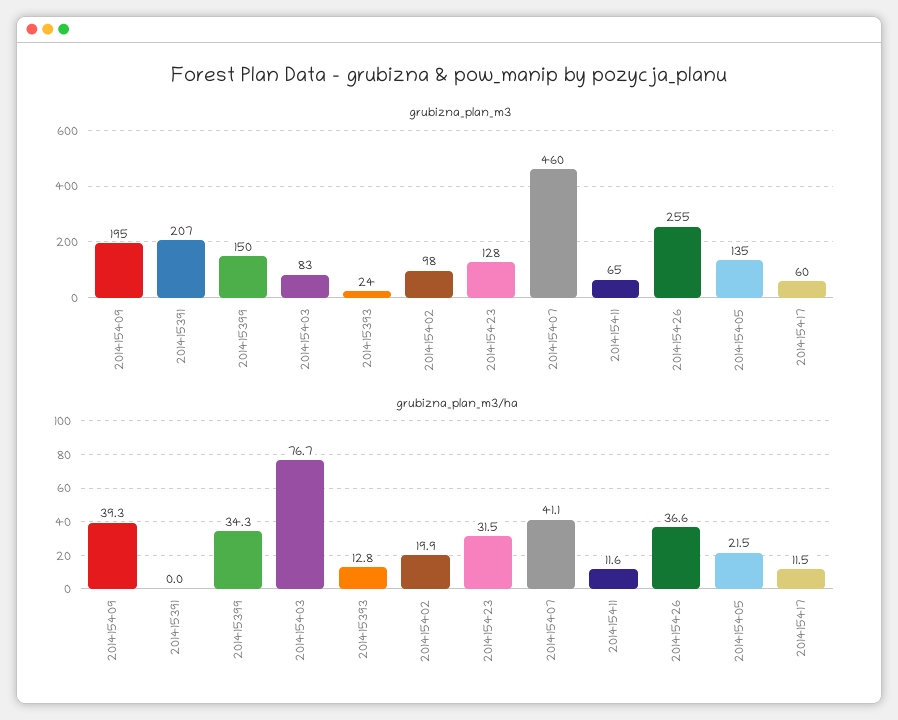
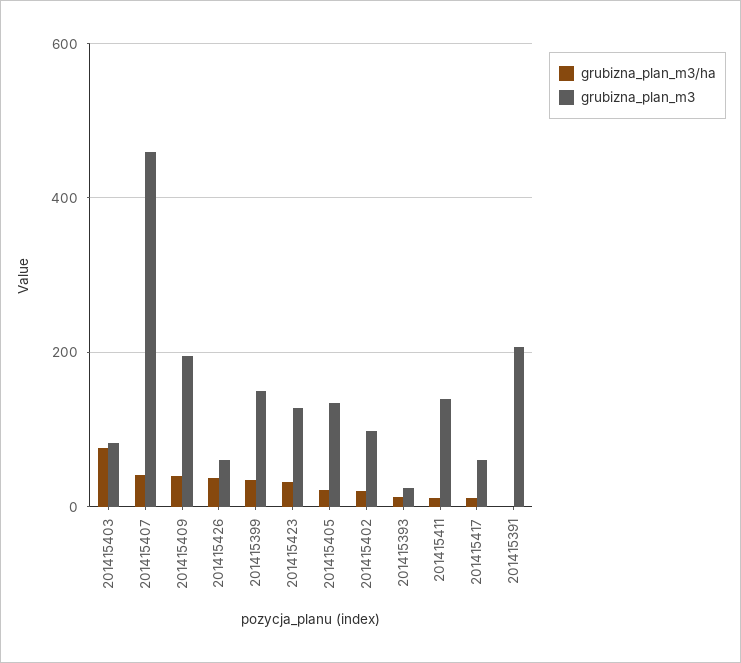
grubizna_plan_m3, 201415411: 65 -> 140
grubizna_plan_m3, 201415426: 255 -> 60

